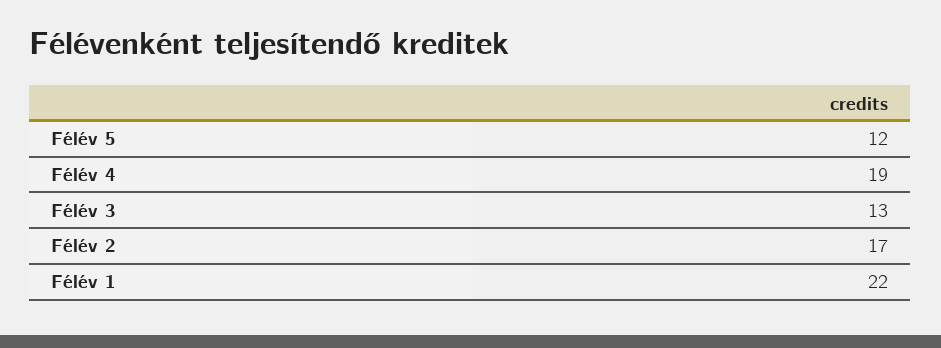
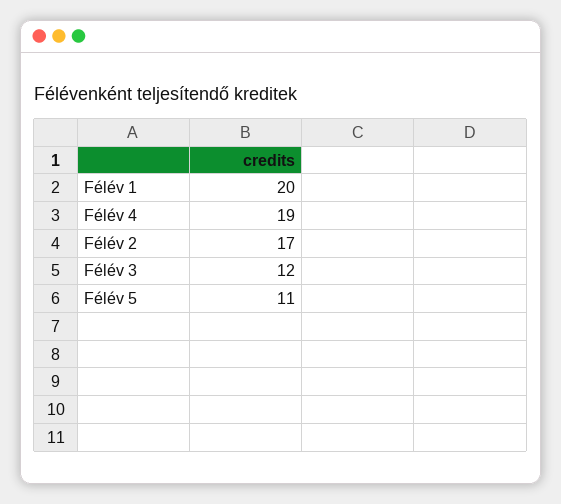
Félév 5: 12 -> 11
Félév 3: 13 -> 12
Félév 1: 22 -> 20

